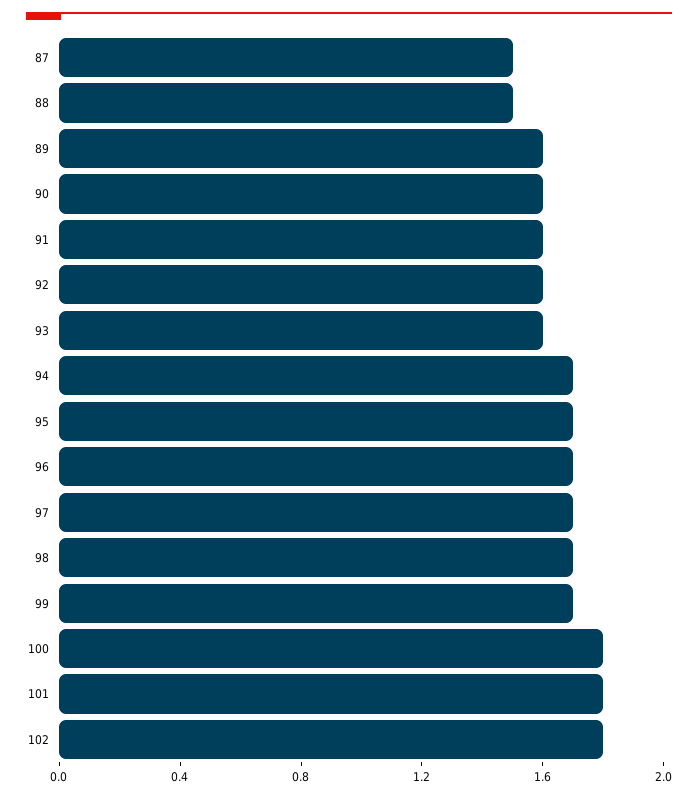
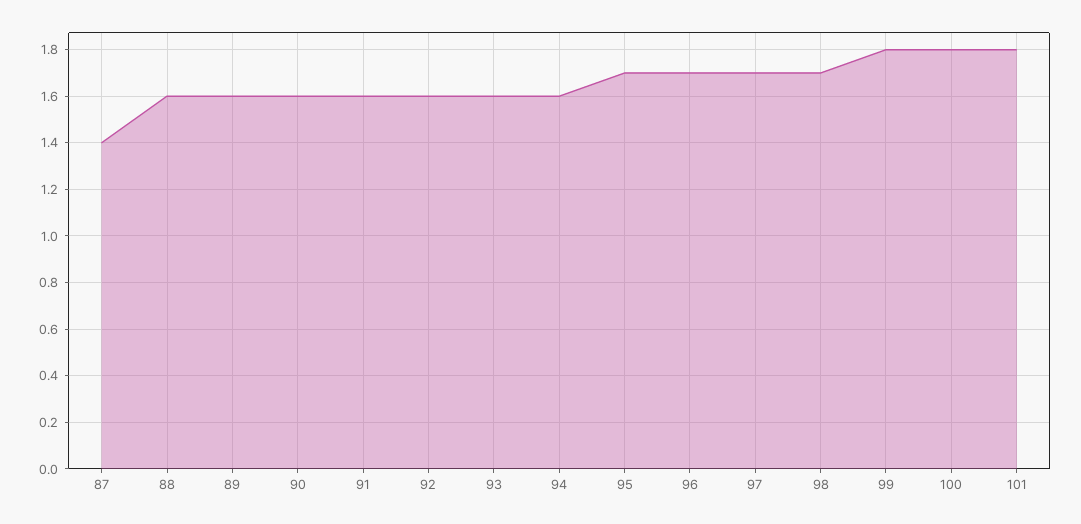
87: 1.5 -> 1.4
88: 1.5 -> 1.6
94: 1.7 -> 1.6
99: 1.7 -> 1.8
102: 1.8 -> none

